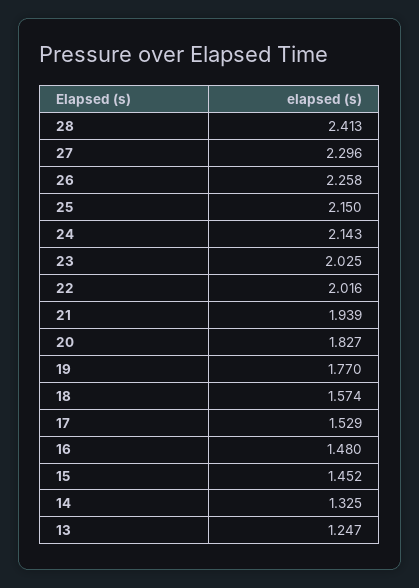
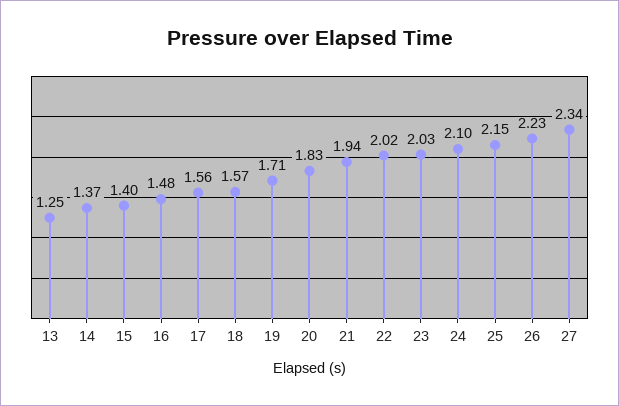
28: 2.413 -> none
27: 2.296 -> 2.34
26: 2.258 -> 2.23
24: 2.143 -> 2.1
19: 1.77 -> 1.71
17: 1.529 -> 1.56
15: 1.452 -> 1.4
14: 1.325 -> 1.37

